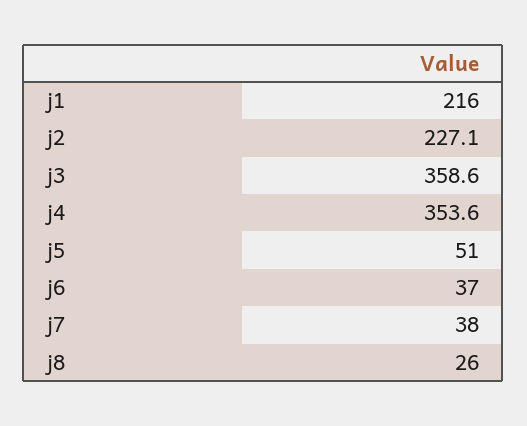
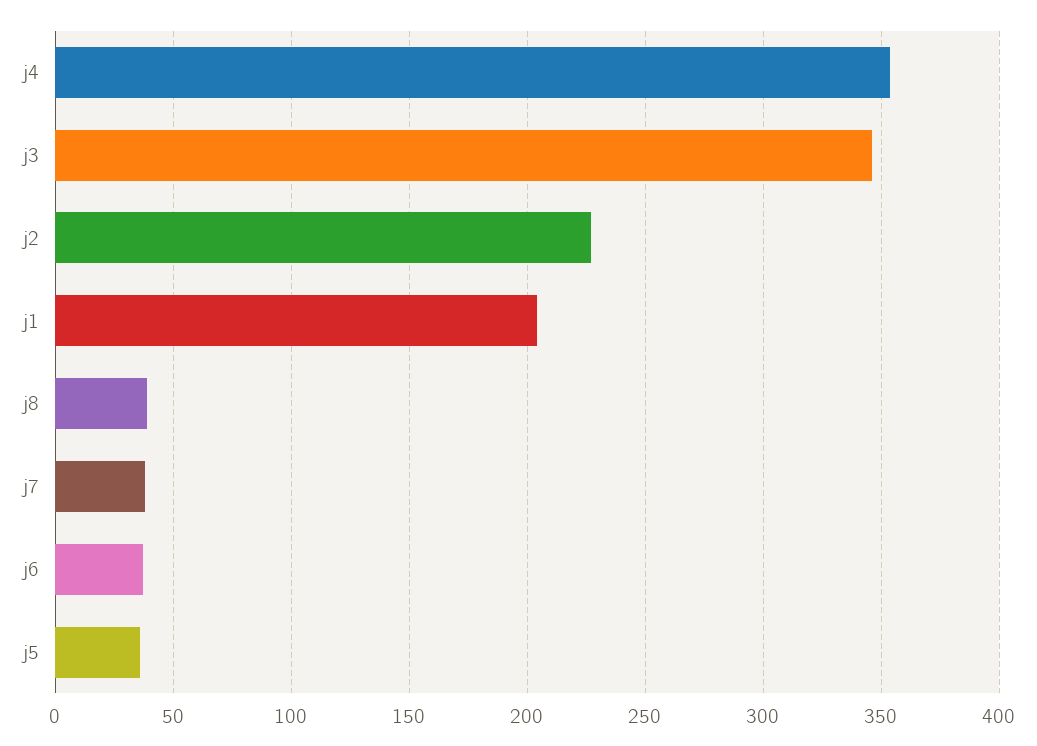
j1: 216 -> 205
j3: 358.6 -> 345
j5: 51 -> 35
j8: 26 -> 40

